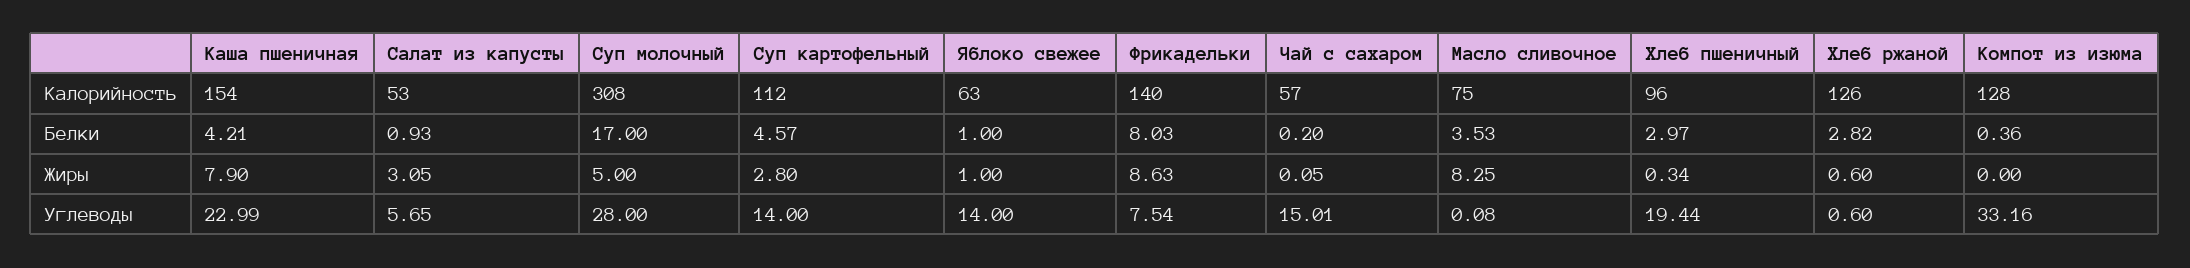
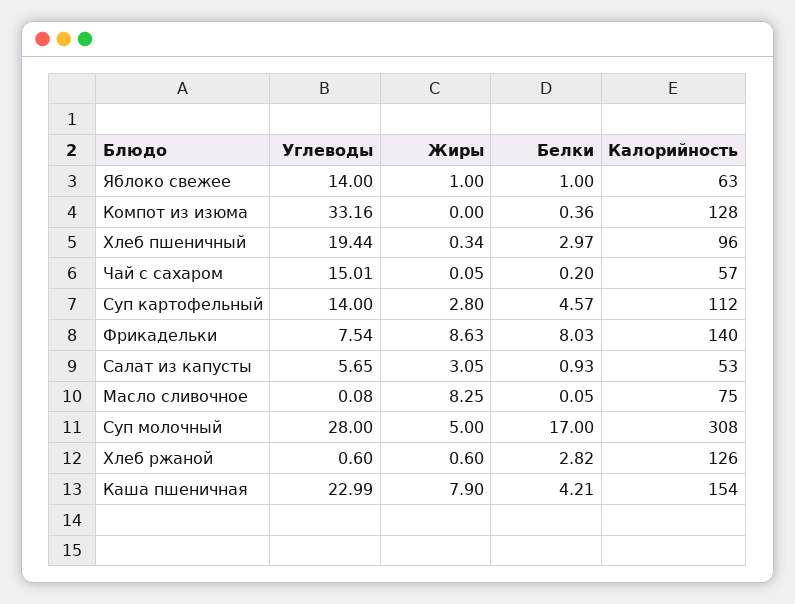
Масло сливочное, Белки: 3.53 -> 0.05

